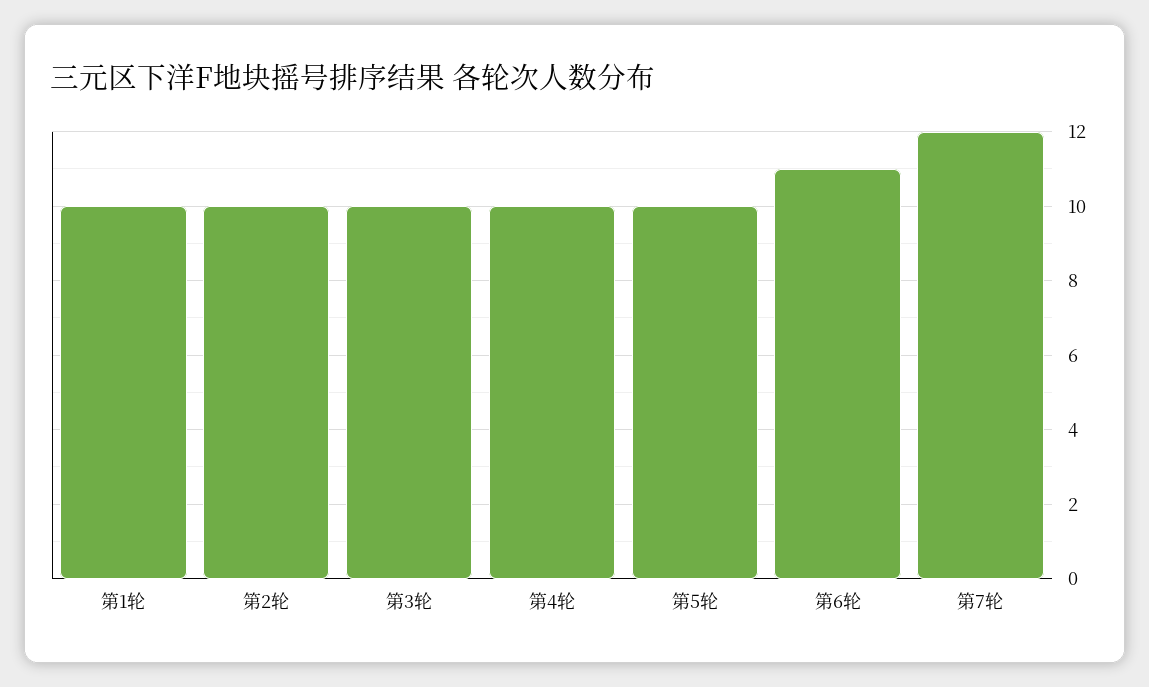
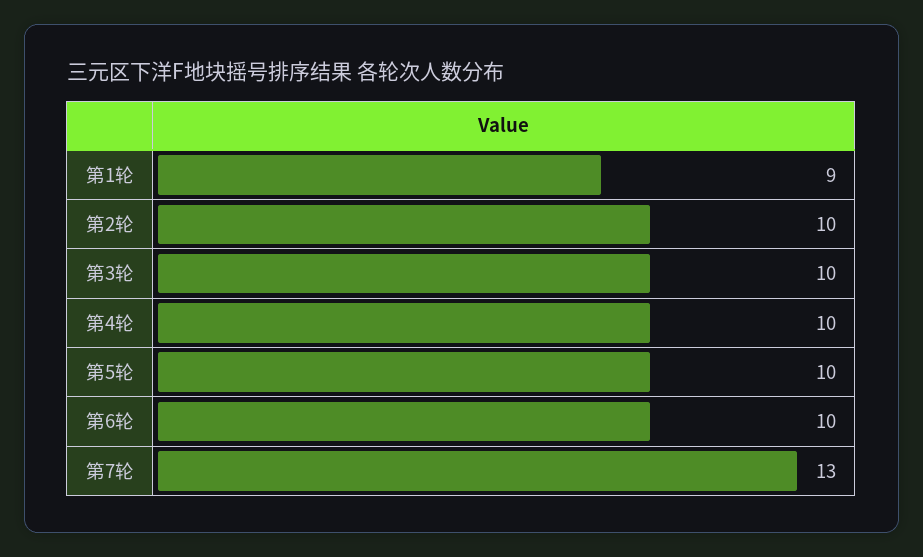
第1轮: 10 -> 9
第6轮: 11 -> 10
第7轮: 12 -> 13

